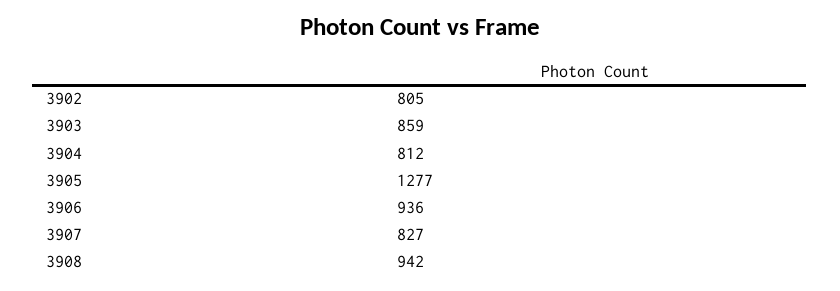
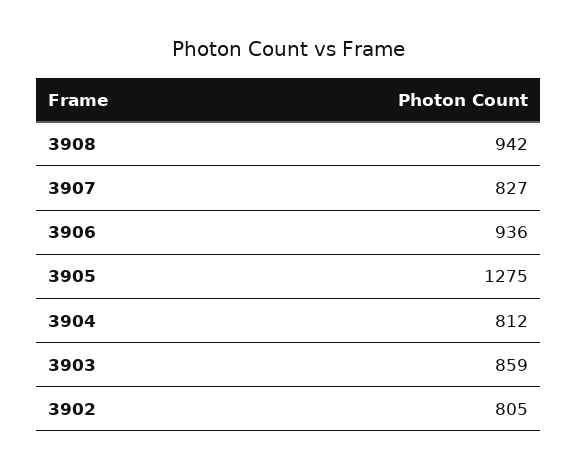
3905: 1277 -> 1275

